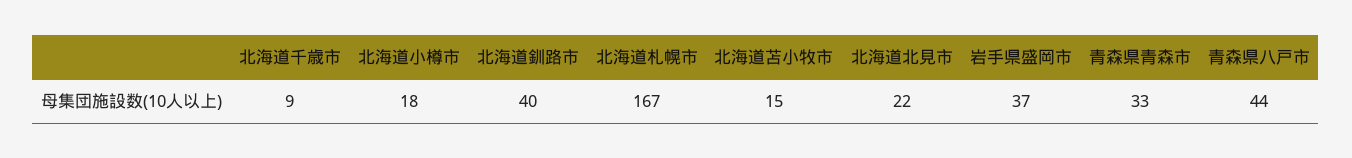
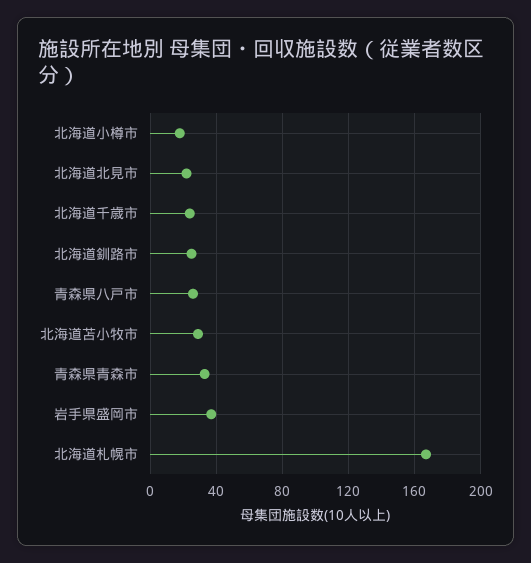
北海道千歳市: 9 -> 25
北海道釧路市: 40 -> 25
北海道苫小牧市: 15 -> 30
青森県八戸市: 44 -> 25

